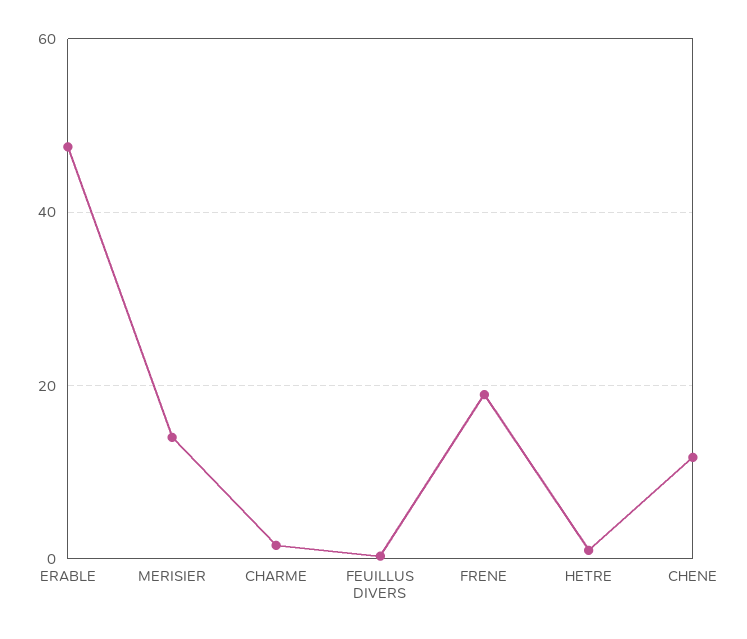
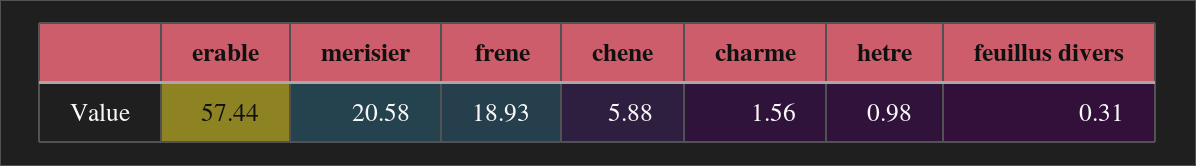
ERABLE: 48 -> 57.44
MERISIER: 14 -> 20.58
CHENE: 12 -> 5.88

